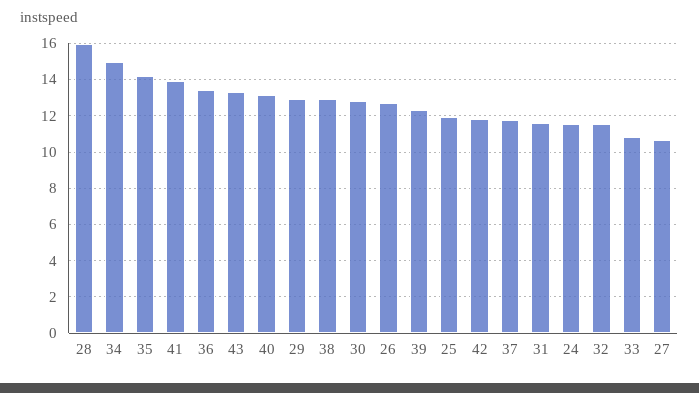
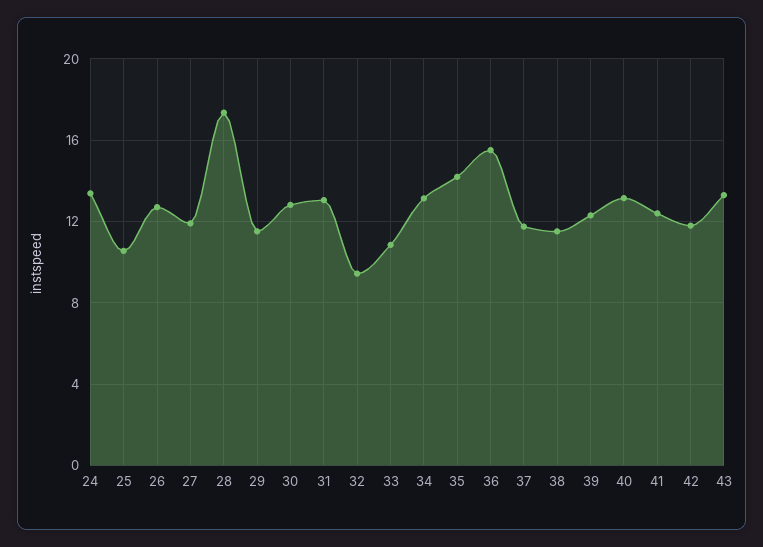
28: 16 -> 17.5
34: 15 -> 13
41: 14 -> 12.5
36: 13.5 -> 15.5
29: 13 -> 11.5
38: 13 -> 11.5
25: 12 -> 10.5
31: 11.5 -> 13
24: 11.5 -> 13.5
32: 11.5 -> 9.5
27: 10.5 -> 12

